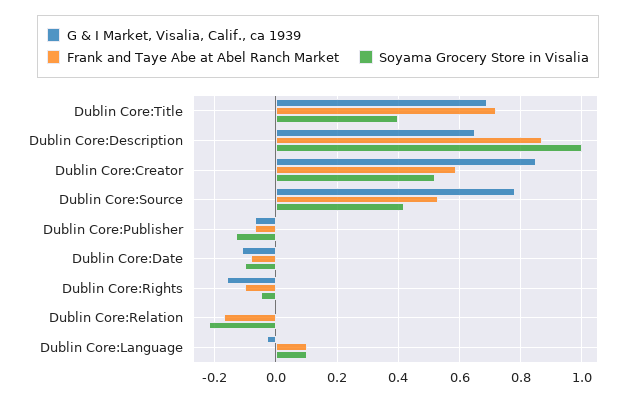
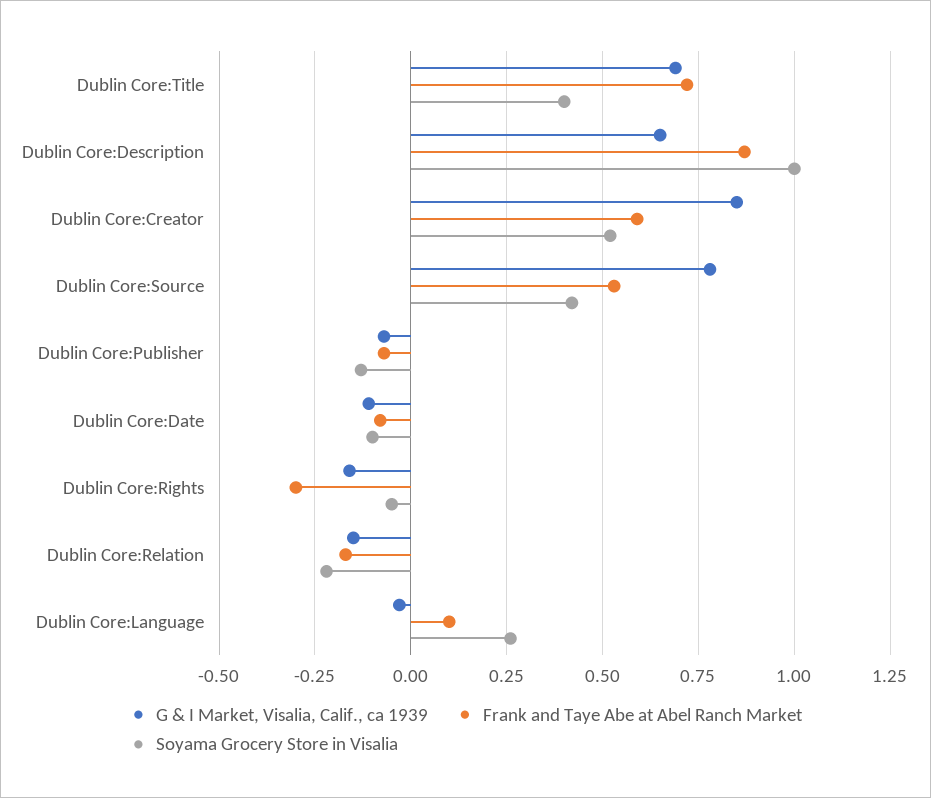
Frank and Taye Abe at Abel Ranch Market, Dublin Core:Rights: -0.1 -> -0.3
G & I Market, Visalia, Calif., ca 1939, Dublin Core:Relation: 0 -> -0.15
Soyama Grocery Store in Visalia, Dublin Core:Language: 0.1 -> 0.25

